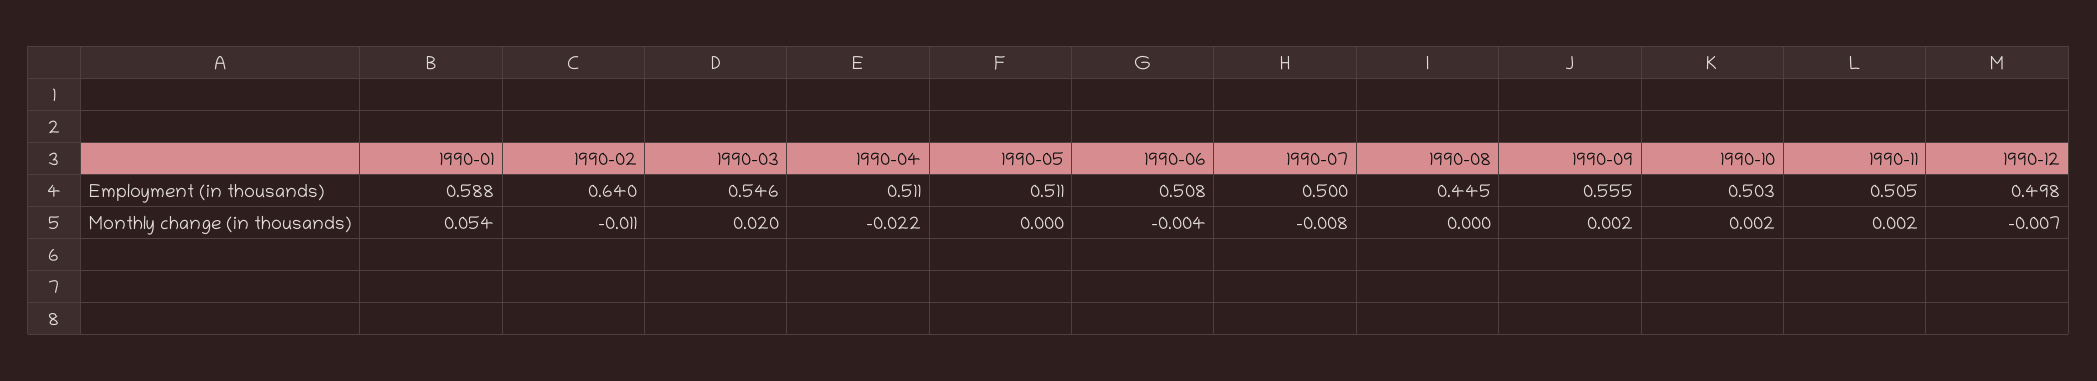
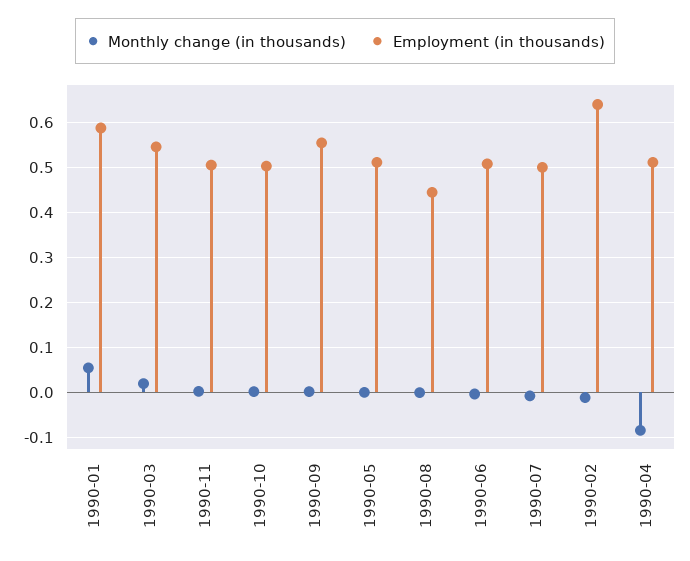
Employment (in thousands), 1990-12: 0.498 -> none
Monthly change (in thousands), 1990-04: -0.022 -> -0.08
Monthly change (in thousands), 1990-12: -0.007 -> none

